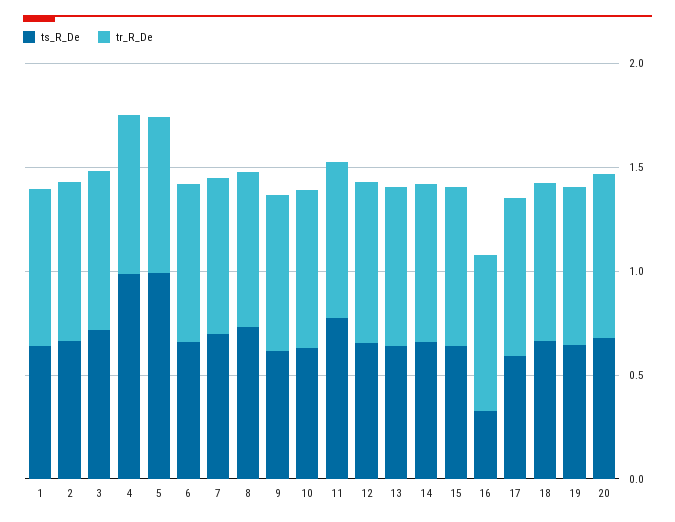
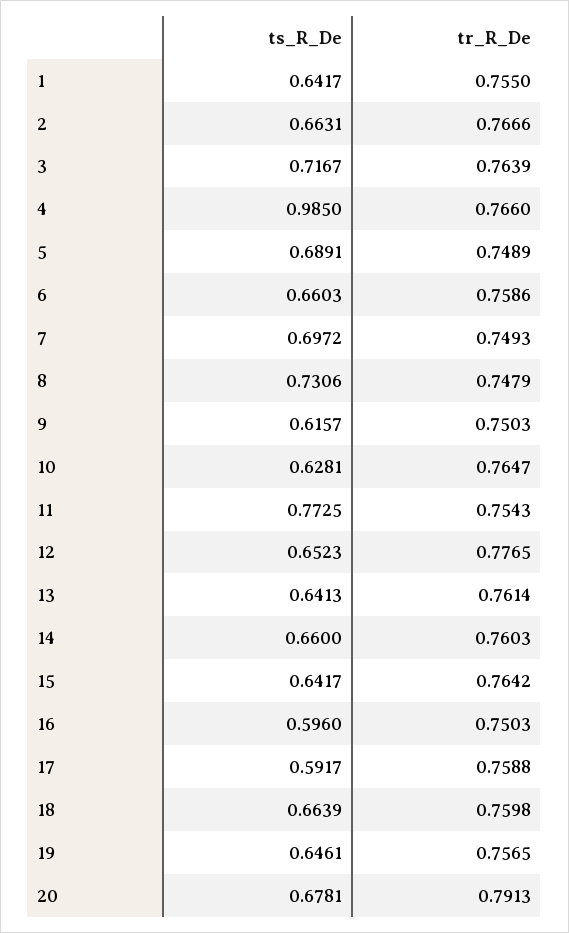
ts_R_De, 5: 1 -> 0.6891
ts_R_De, 16: 0.3 -> 0.596

